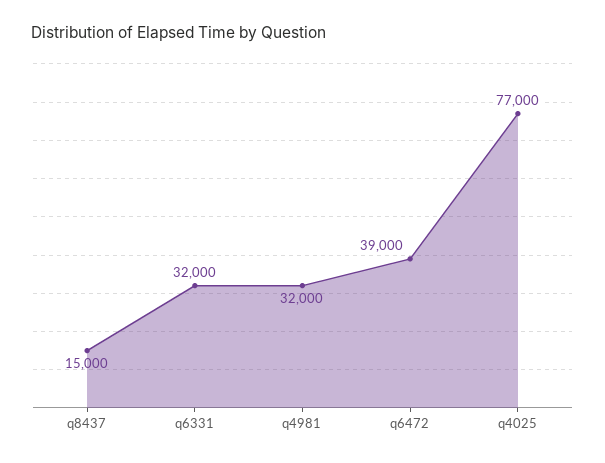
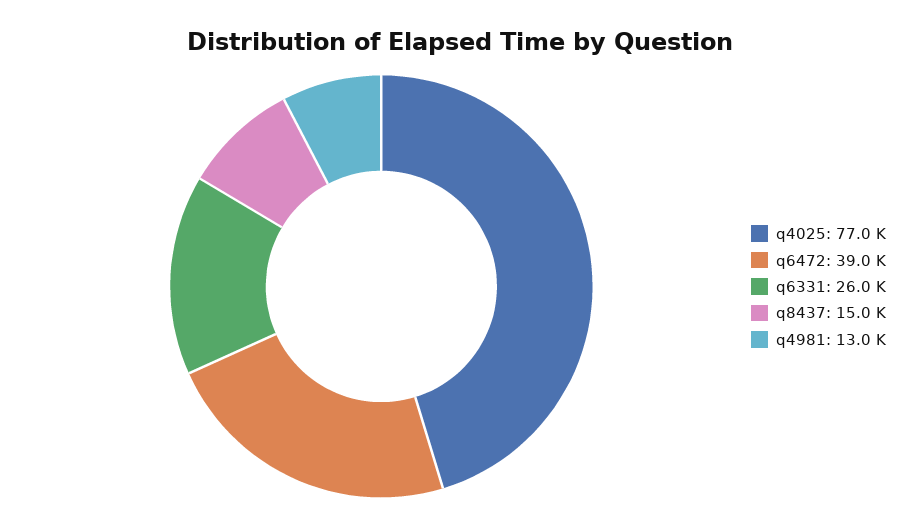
q6331: 32000 -> 26000
q4981: 32000 -> 13000

